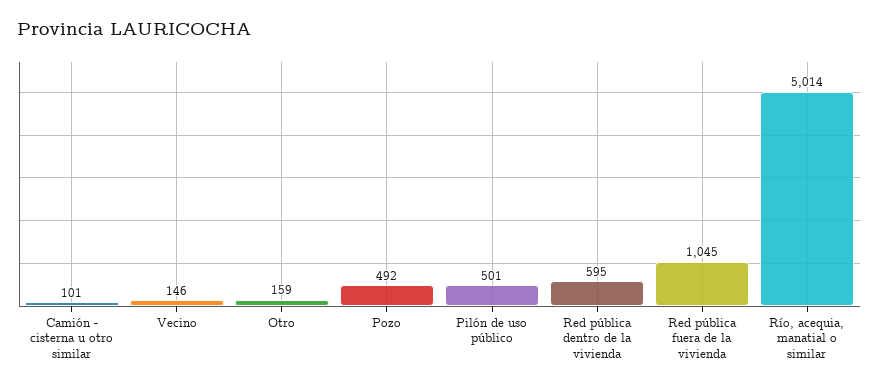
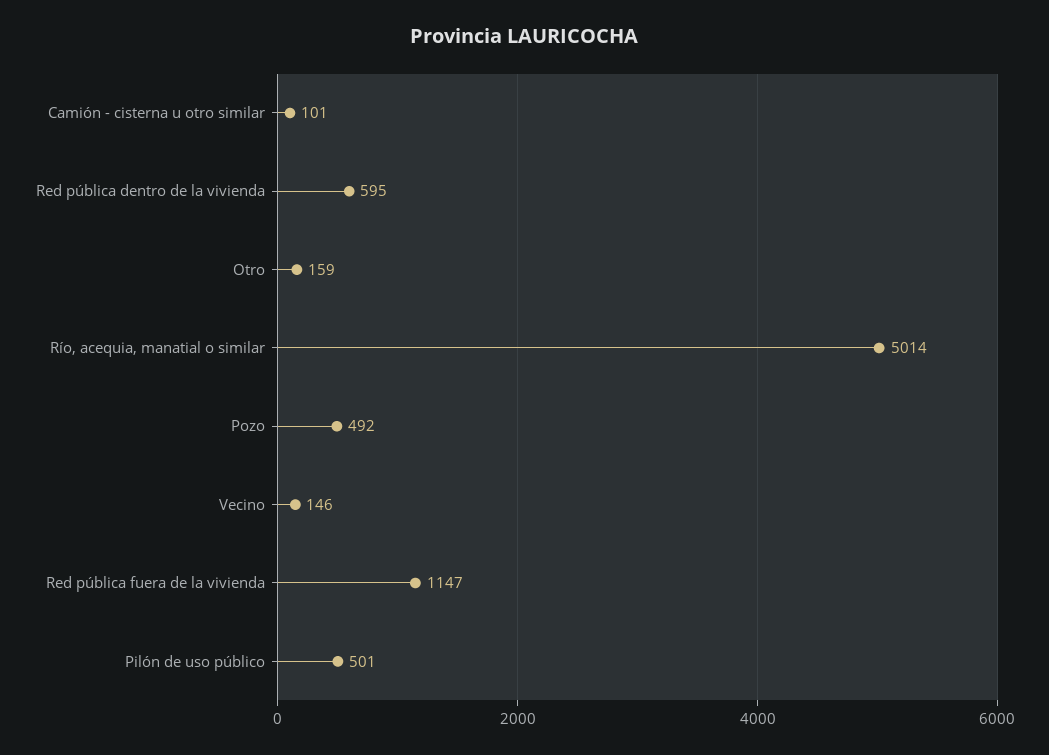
Red pública fuera de la vivienda: 1045 -> 1147

